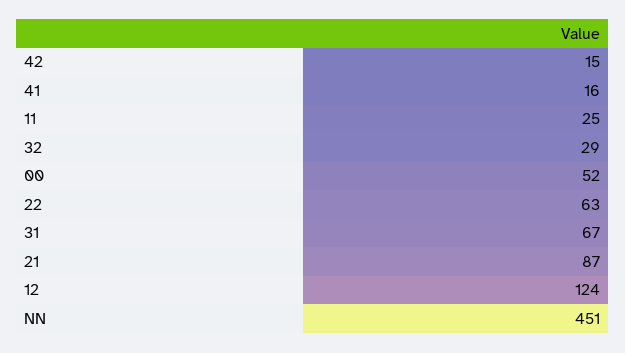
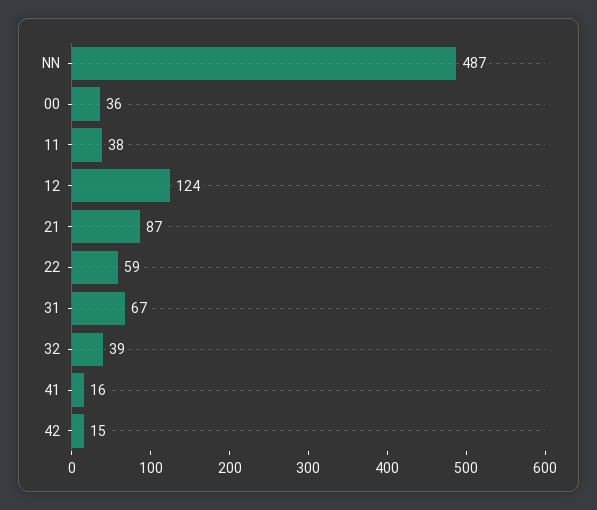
11: 25 -> 38
32: 29 -> 39
00: 52 -> 36
22: 63 -> 59
NN: 451 -> 487

